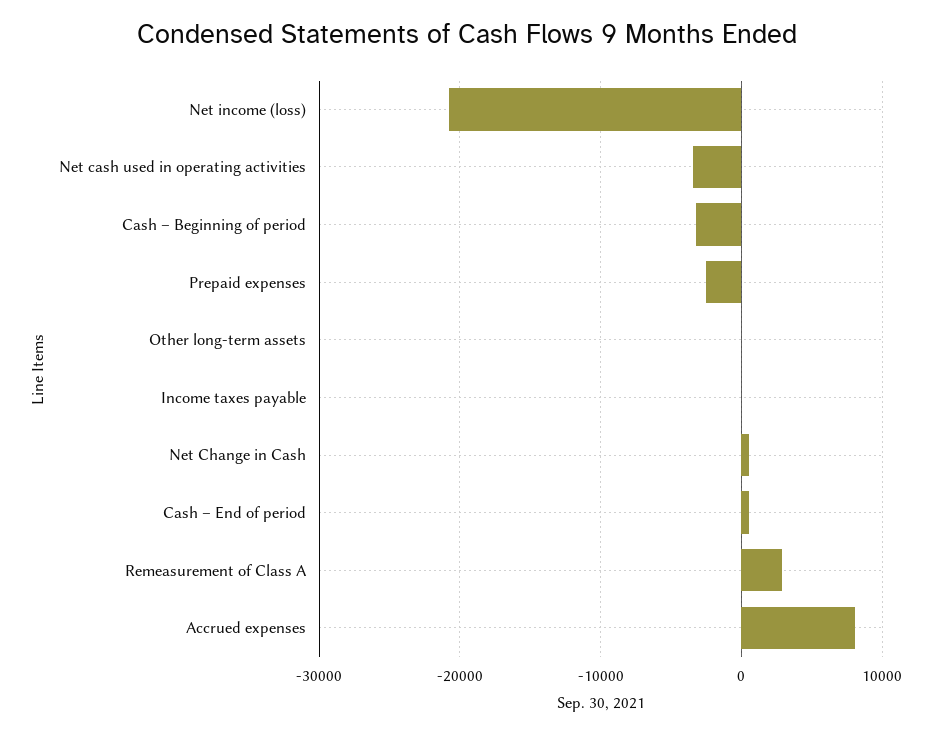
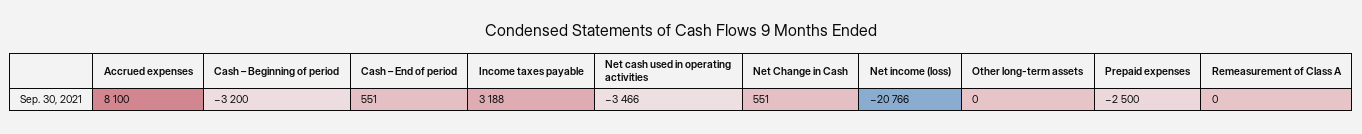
Income taxes payable: 0 -> 3188
Remeasurement of Class A: 3000 -> 0

